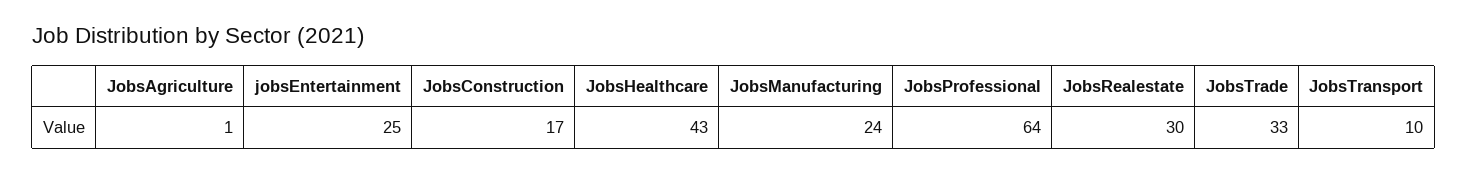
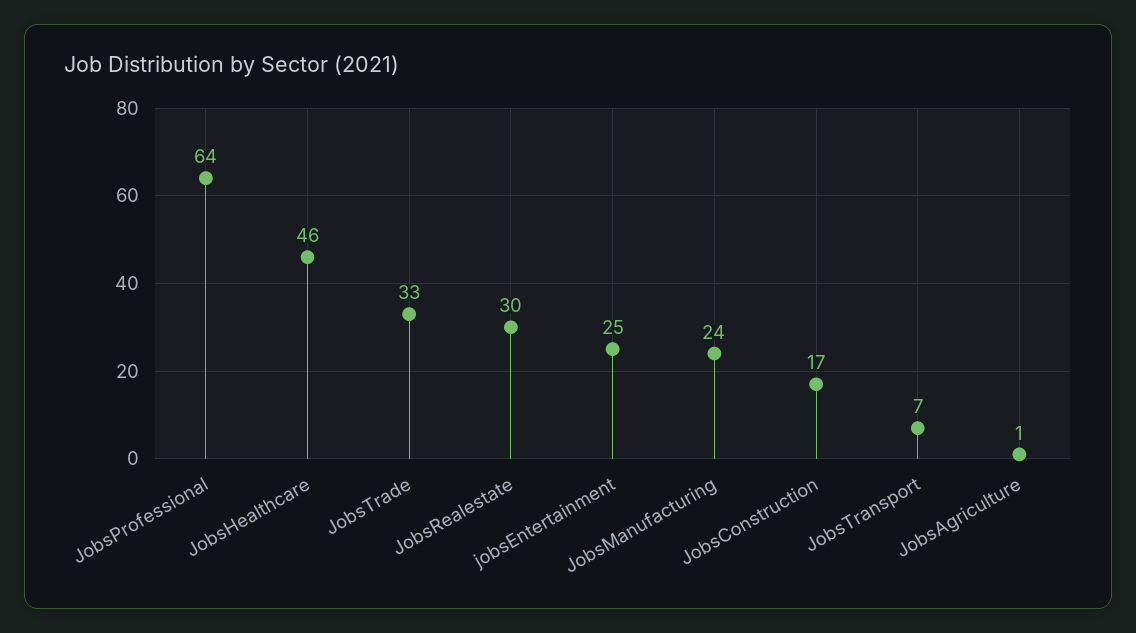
JobsHealthcare: 43 -> 46
JobsTransport: 10 -> 7

